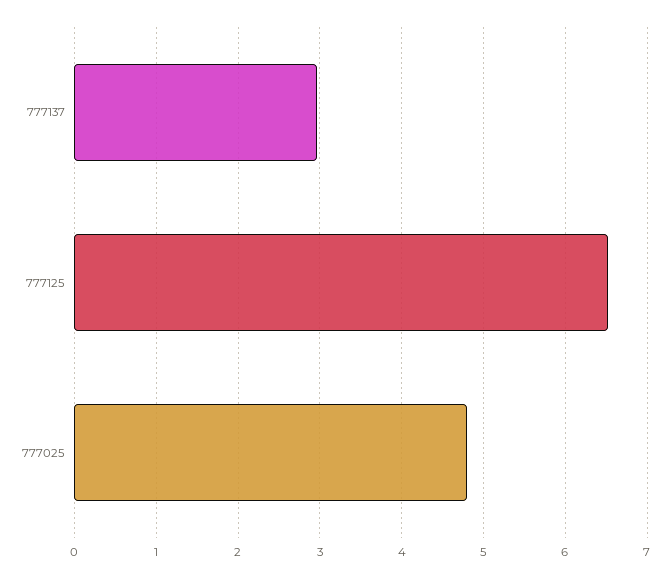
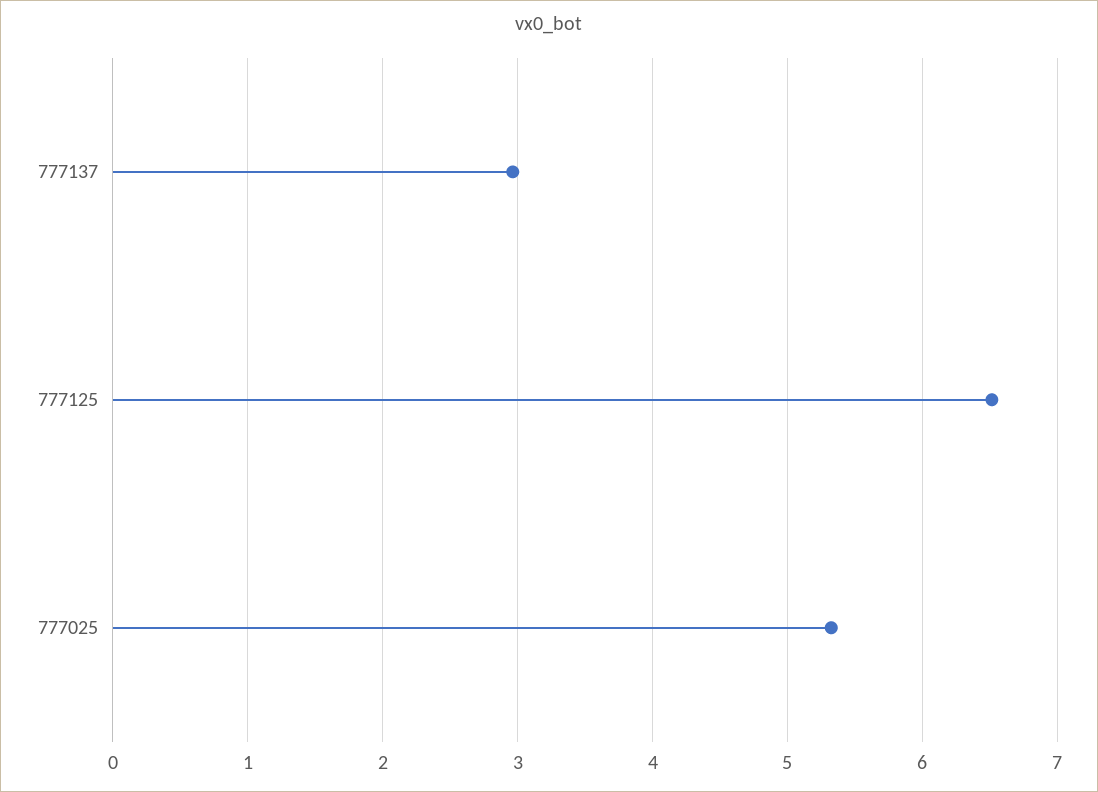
777025: 4.8 -> 5.3

